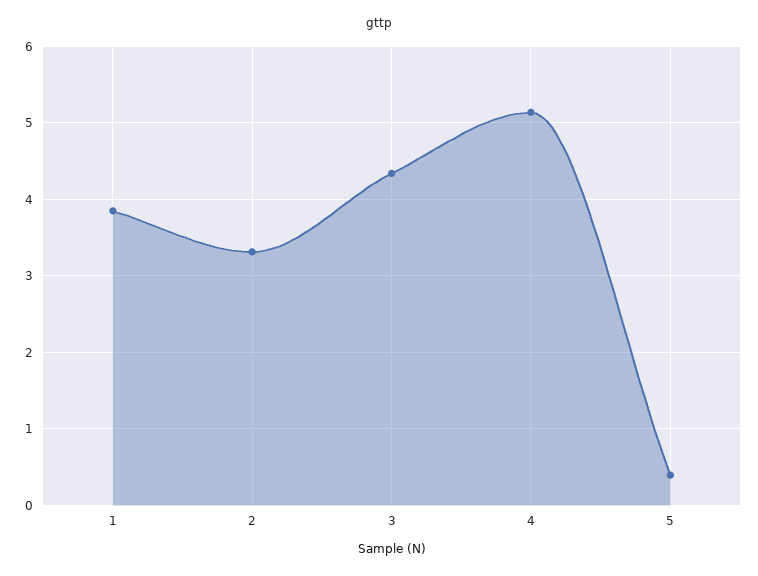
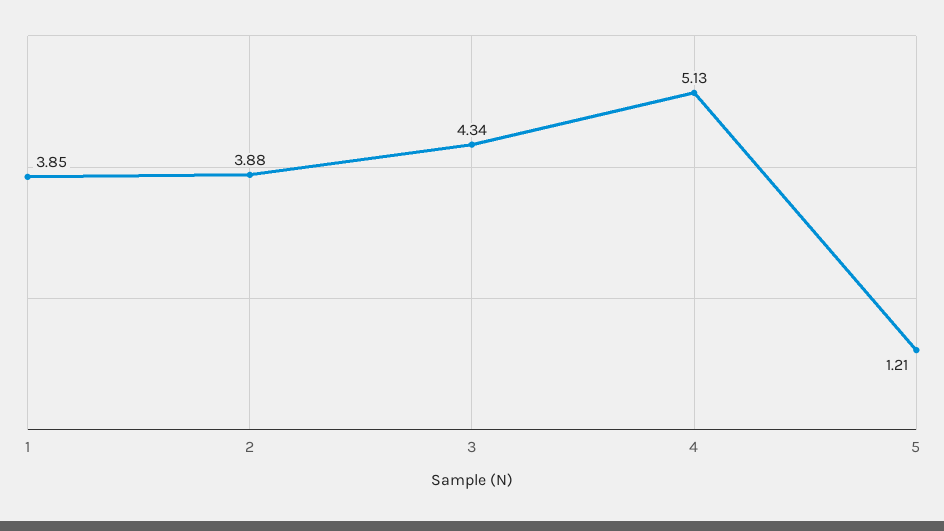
2: 3.3 -> 3.88
5: 0.4 -> 1.21

